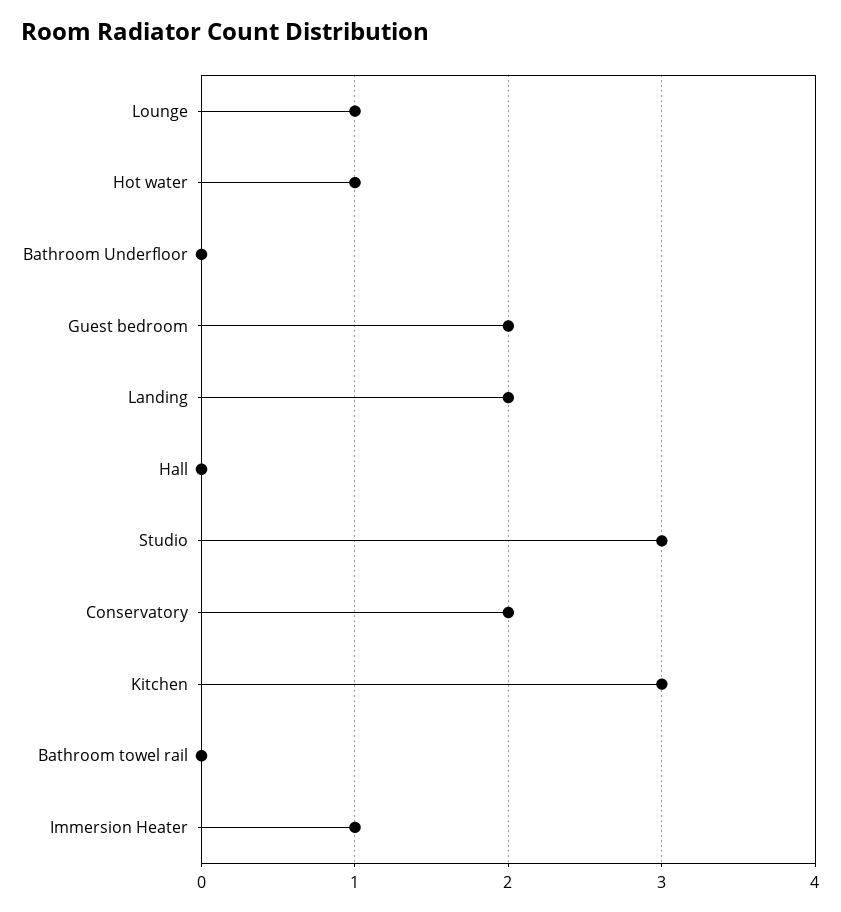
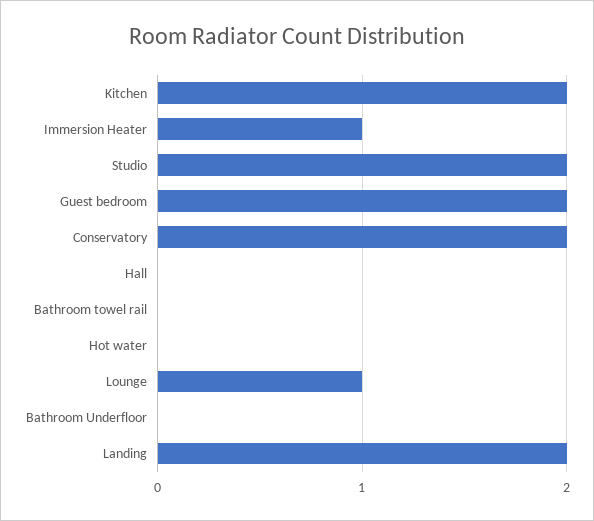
Hot water: 1 -> 0
Studio: 3 -> 2
Kitchen: 3 -> 2

